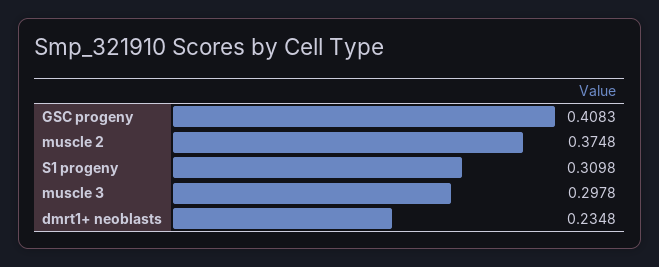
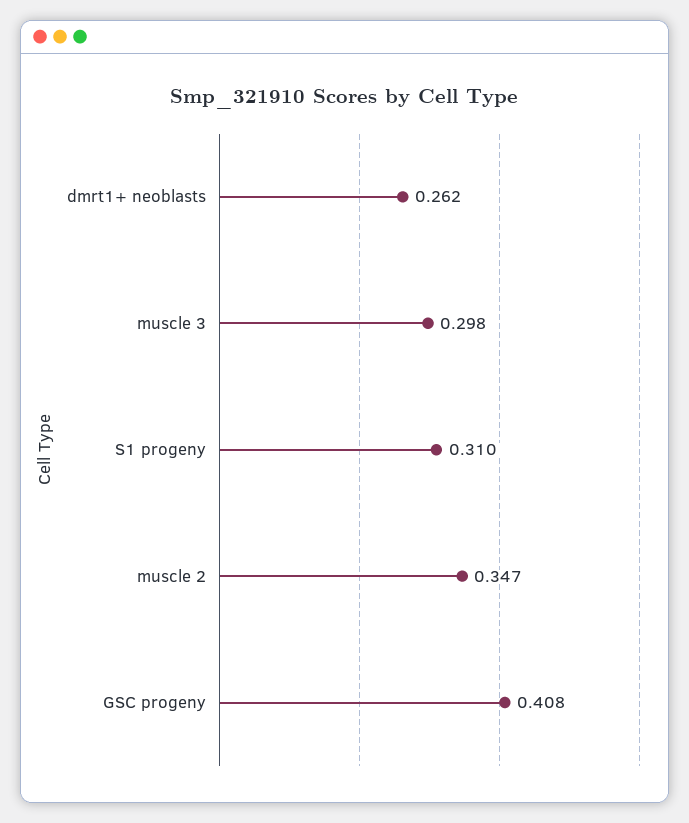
muscle 2: 0.3748 -> 0.347
dmrt1+ neoblasts: 0.2348 -> 0.262

